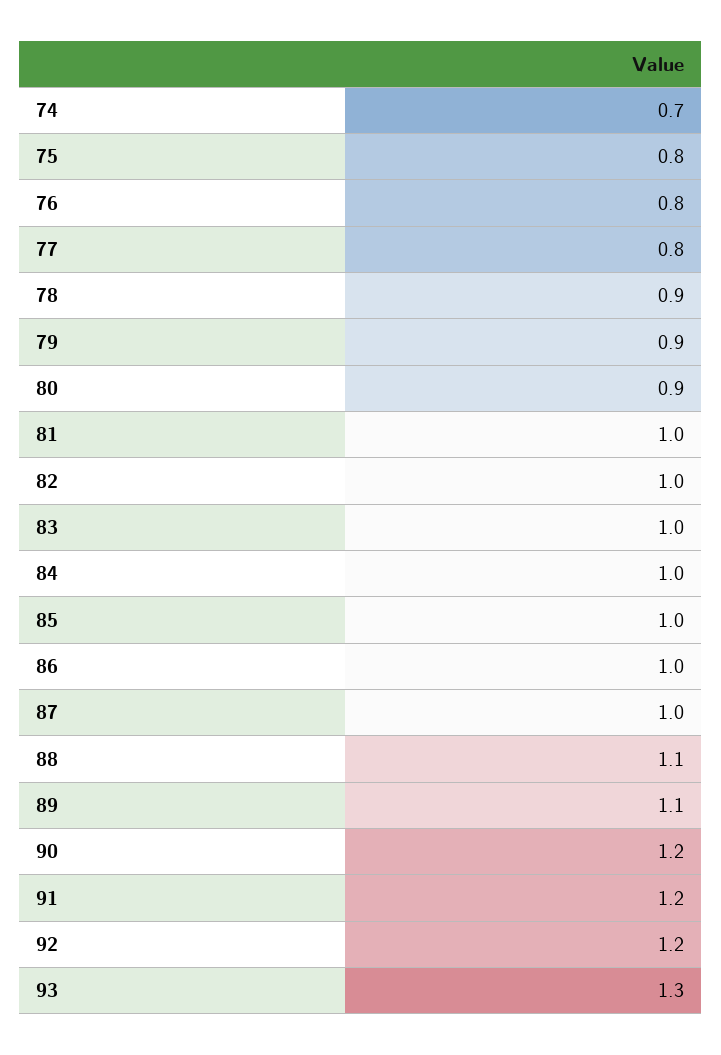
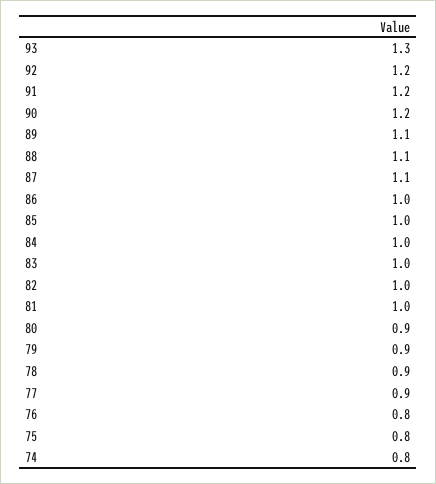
74: 0.7 -> 0.8
77: 0.8 -> 0.9
87: 1 -> 1.1

